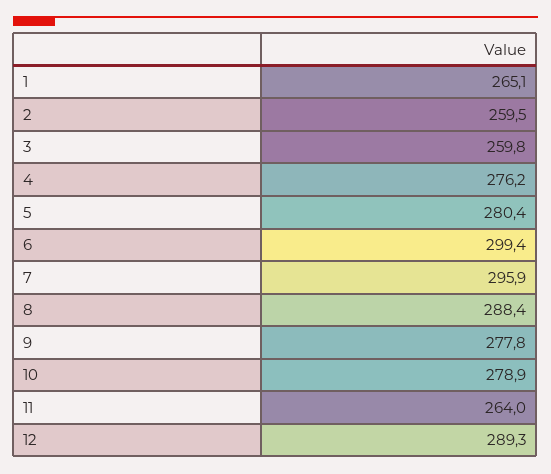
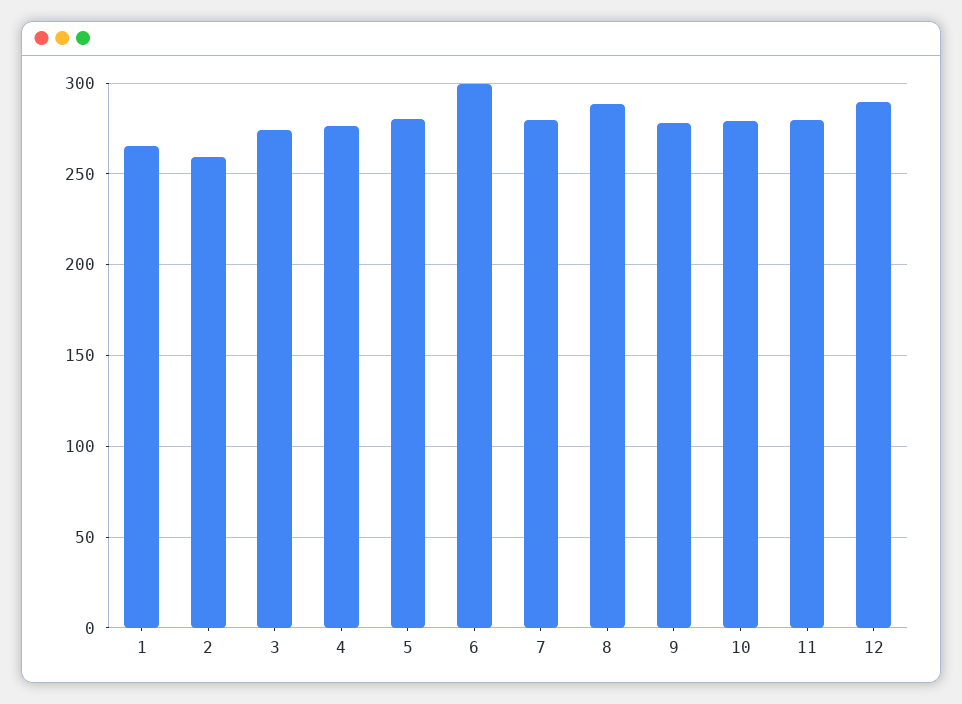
3: 259.8 -> 275
7: 295.9 -> 280
11: 264 -> 280

